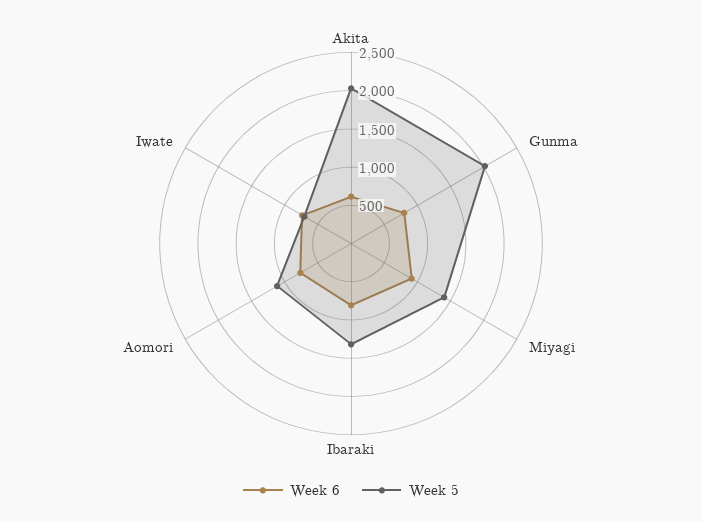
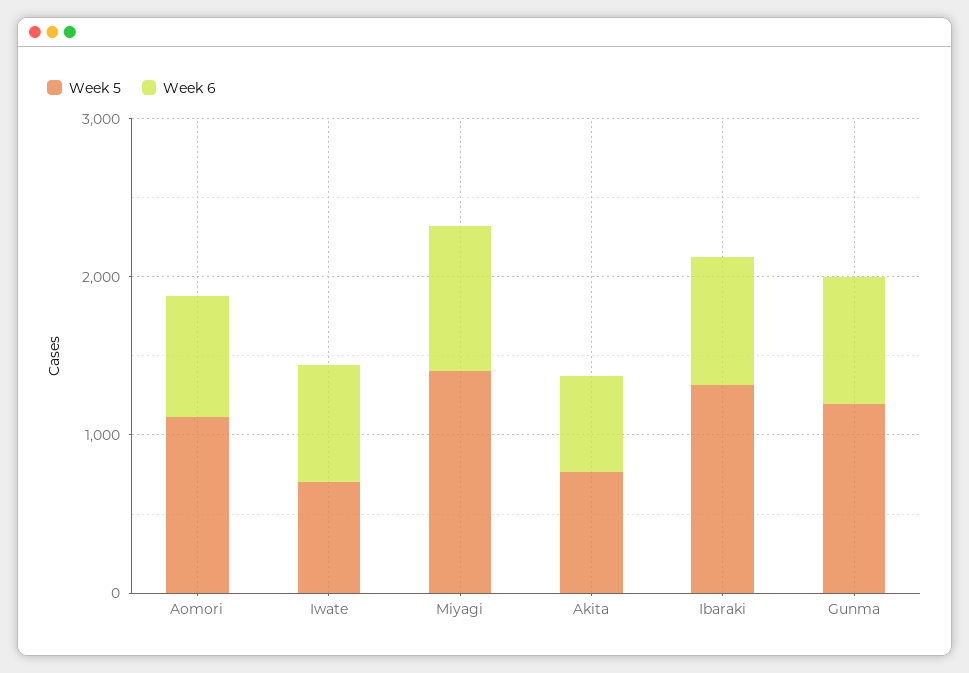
Week 5, Akita: 2000 -> 800
Week 5, Gunma: 2000 -> 1200

